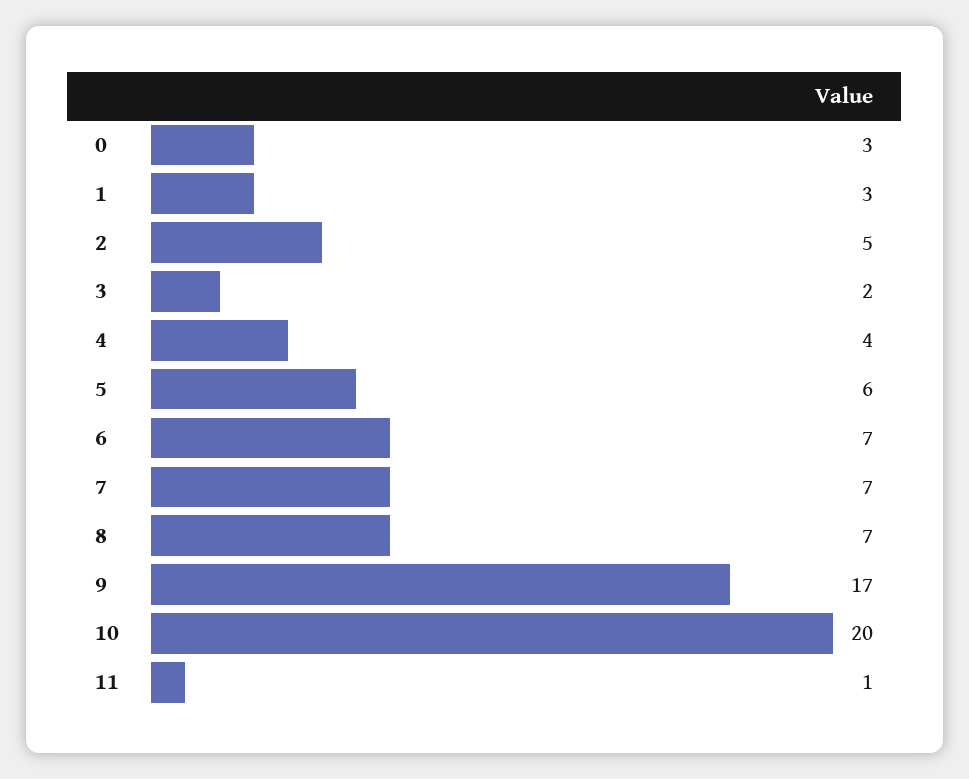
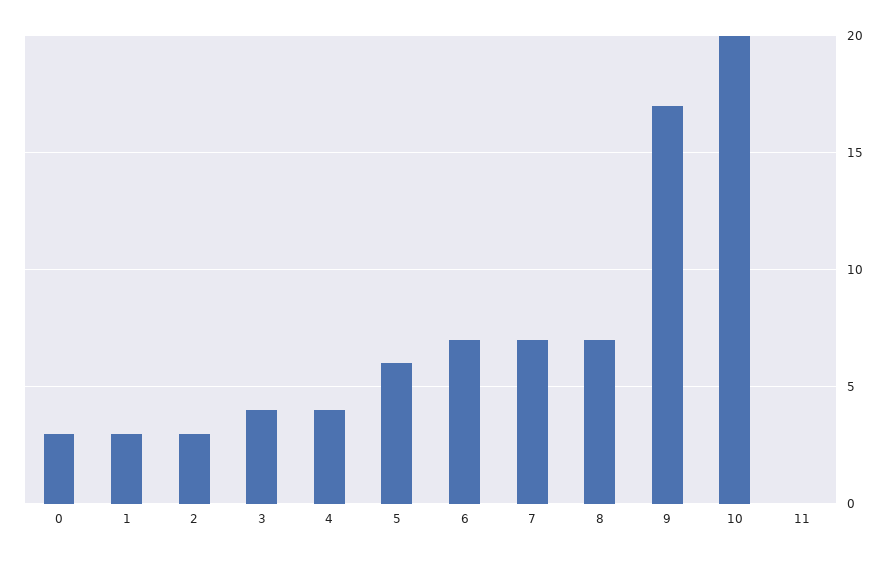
2: 5 -> 3
3: 2 -> 4
11: 1 -> 0

